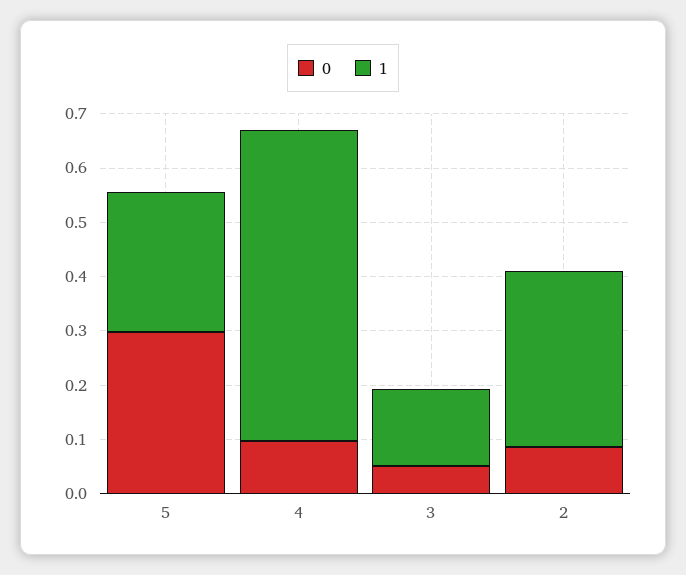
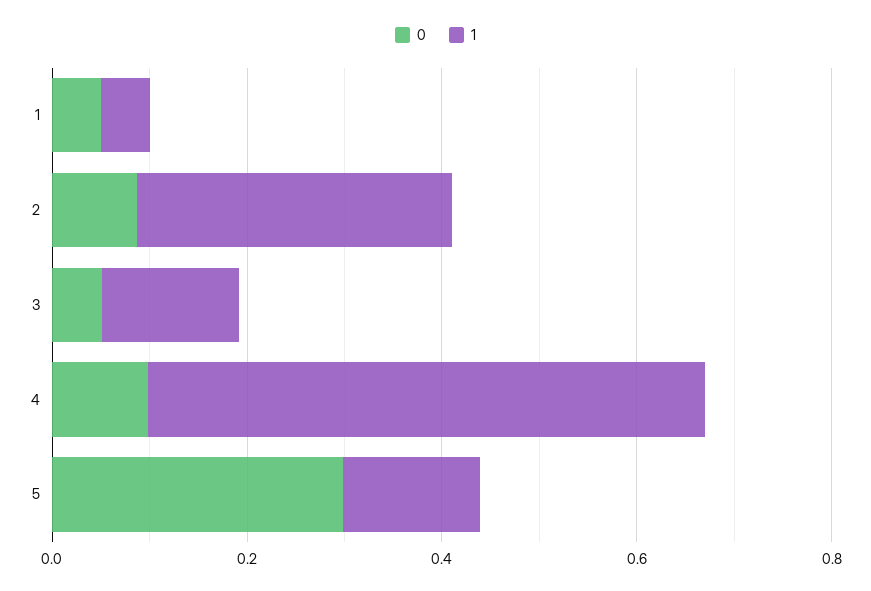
1, 5: 0.26 -> 0.15
0, 1: none -> 0.05
1, 1: none -> 0.05

